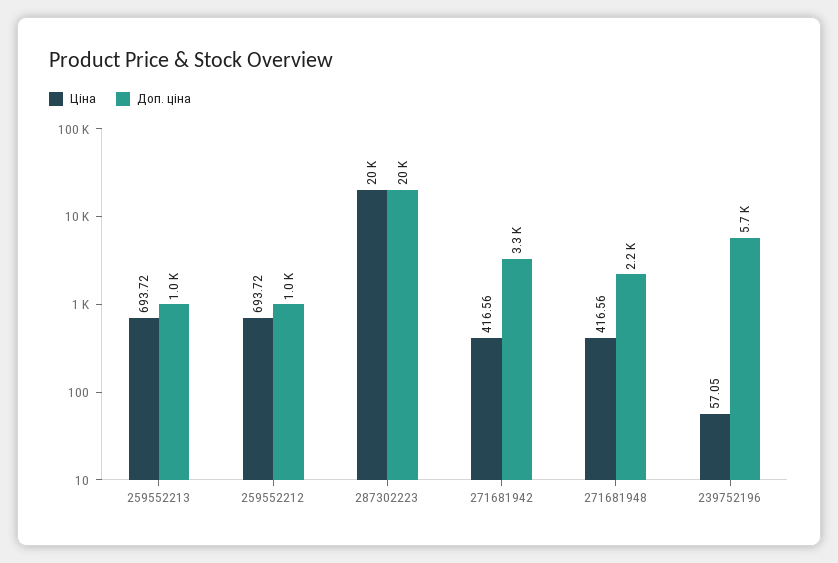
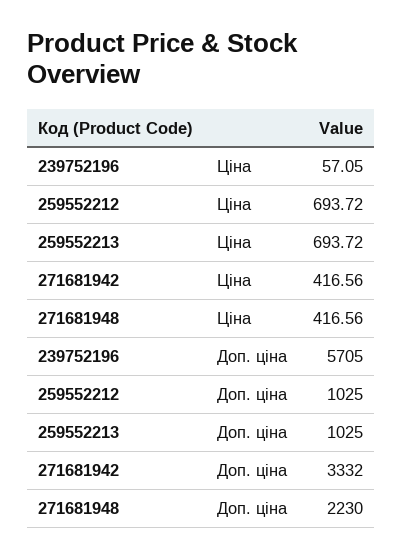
Ціна, 287302223: 20000 -> none
Доп. ціна, 287302223: 20000 -> none

